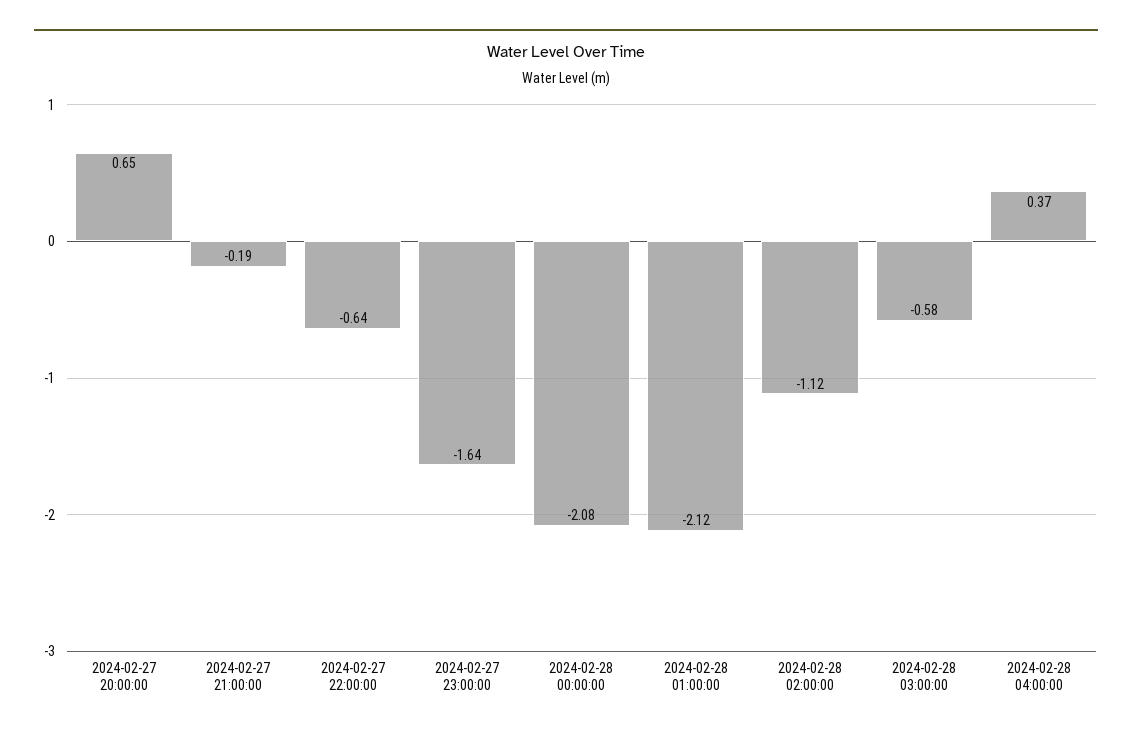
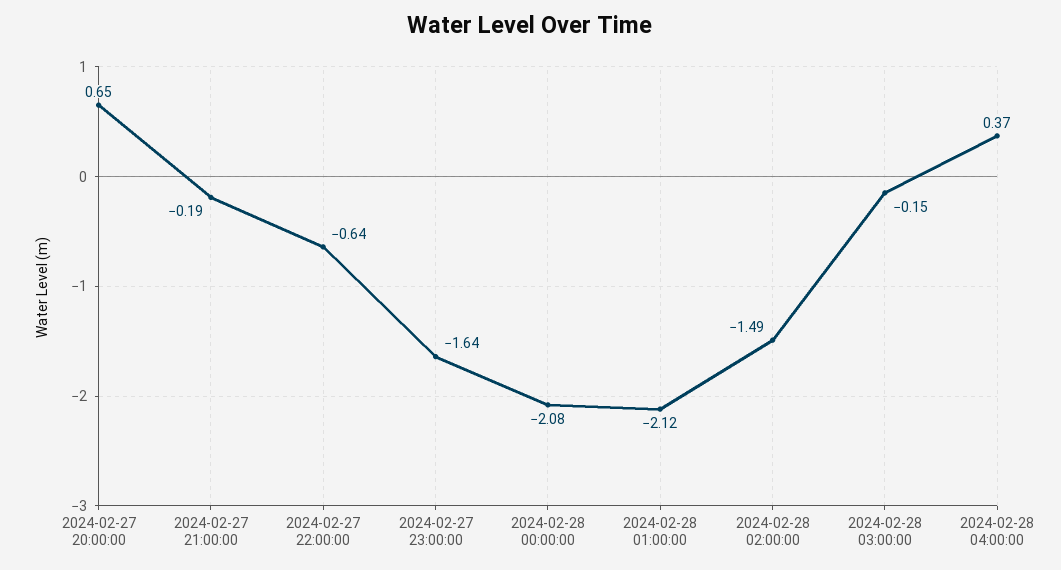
2024-02-28 02:00:00: -1.12 -> -1.49
2024-02-28 03:00:00: -0.58 -> -0.15

